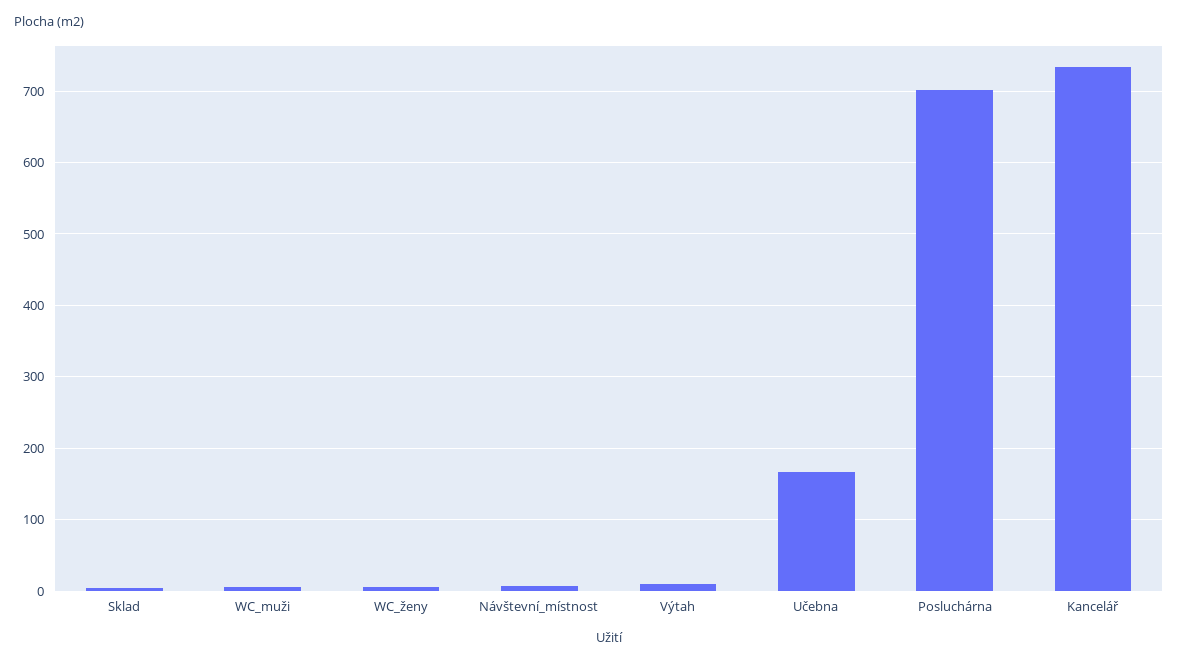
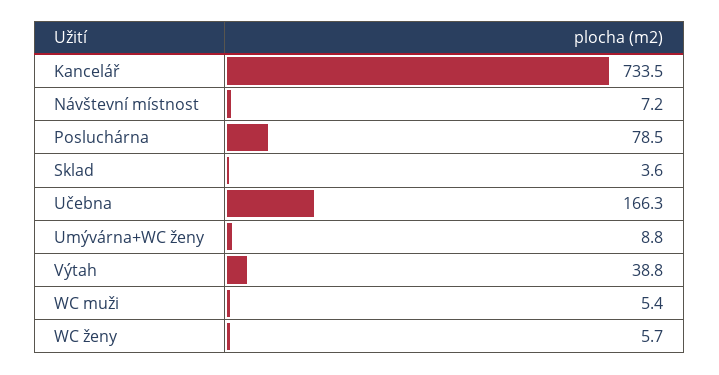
Výtah: 10 -> 38.8
Posluchárna: 700 -> 78.5
Umývárna+WC ženy: none -> 8.8

